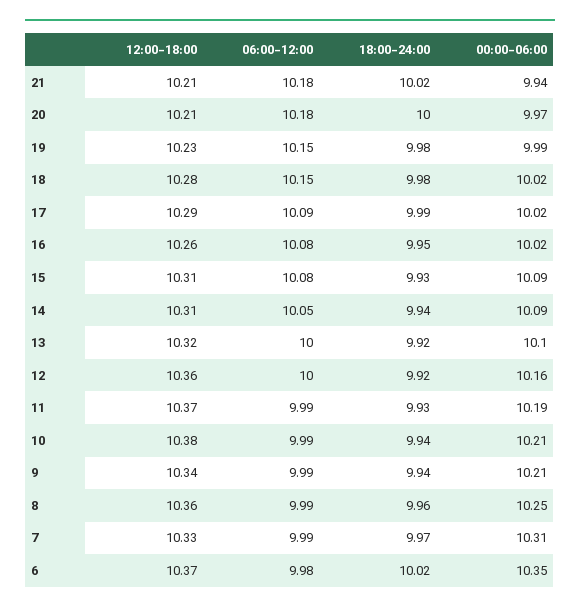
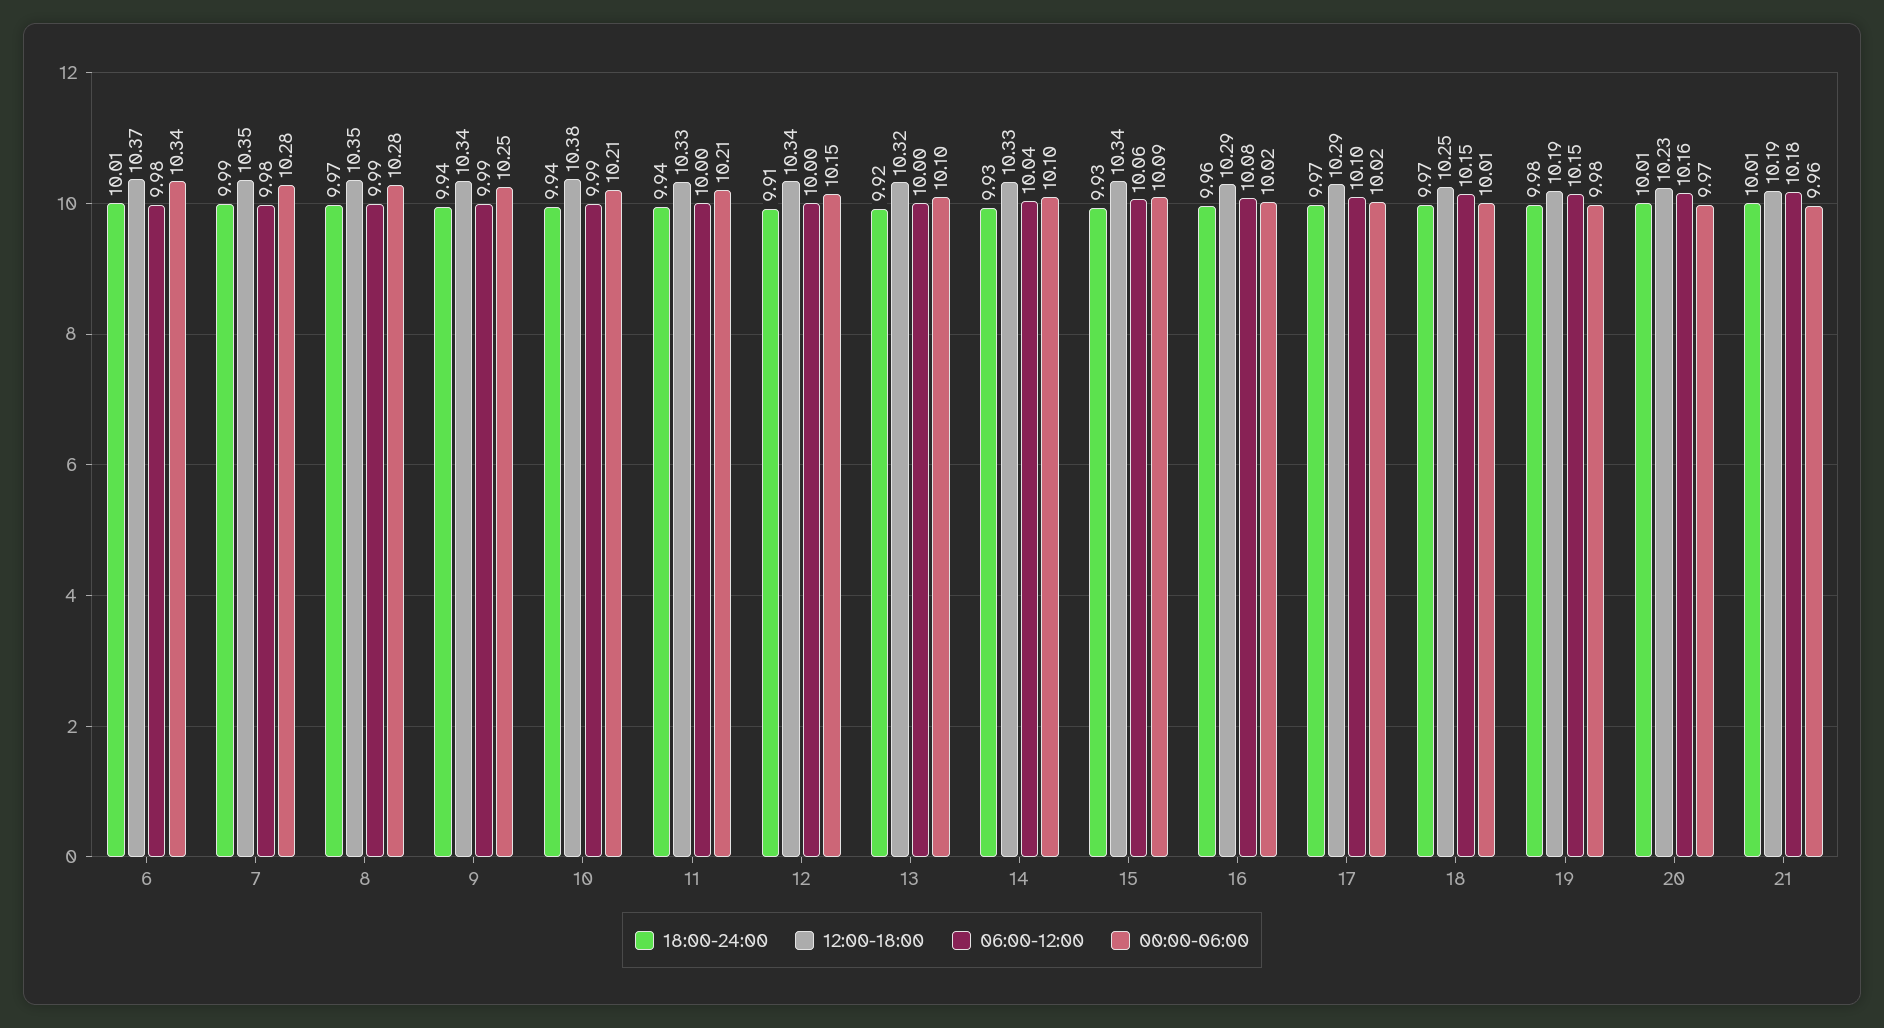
12:00-18:00, 21: 10.21 -> 10.19
18:00-24:00, 21: 10.02 -> 10.01
00:00-06:00, 21: 9.94 -> 9.96
12:00-18:00, 20: 10.21 -> 10.23
06:00-12:00, 20: 10.18 -> 10.16
18:00-24:00, 20: 10 -> 10.01
12:00-18:00, 19: 10.23 -> 10.19
00:00-06:00, 19: 9.99 -> 9.98
12:00-18:00, 18: 10.28 -> 10.25
18:00-24:00, 18: 9.98 -> 9.97
00:00-06:00, 18: 10.02 -> 10.01
06:00-12:00, 17: 10.09 -> 10.1
18:00-24:00, 17: 9.99 -> 9.97
12:00-18:00, 16: 10.26 -> 10.29
18:00-24:00, 16: 9.95 -> 9.96
12:00-18:00, 15: 10.31 -> 10.34
06:00-12:00, 15: 10.08 -> 10.06
12:00-18:00, 14: 10.31 -> 10.33
06:00-12:00, 14: 10.05 -> 10.04
18:00-24:00, 14: 9.94 -> 9.93
00:00-06:00, 14: 10.09 -> 10.1
12:00-18:00, 12: 10.36 -> 10.34
18:00-24:00, 12: 9.92 -> 9.91
00:00-06:00, 12: 10.16 -> 10.15
12:00-18:00, 11: 10.37 -> 10.33
06:00-12:00, 11: 9.99 -> 10
18:00-24:00, 11: 9.93 -> 9.94
00:00-06:00, 11: 10.19 -> 10.21
00:00-06:00, 9: 10.21 -> 10.25
12:00-18:00, 8: 10.36 -> 10.35
18:00-24:00, 8: 9.96 -> 9.97
00:00-06:00, 8: 10.25 -> 10.28
12:00-18:00, 7: 10.33 -> 10.35
06:00-12:00, 7: 9.99 -> 9.98
18:00-24:00, 7: 9.97 -> 9.99
00:00-06:00, 7: 10.31 -> 10.28
18:00-24:00, 6: 10.02 -> 10.01
00:00-06:00, 6: 10.35 -> 10.34

